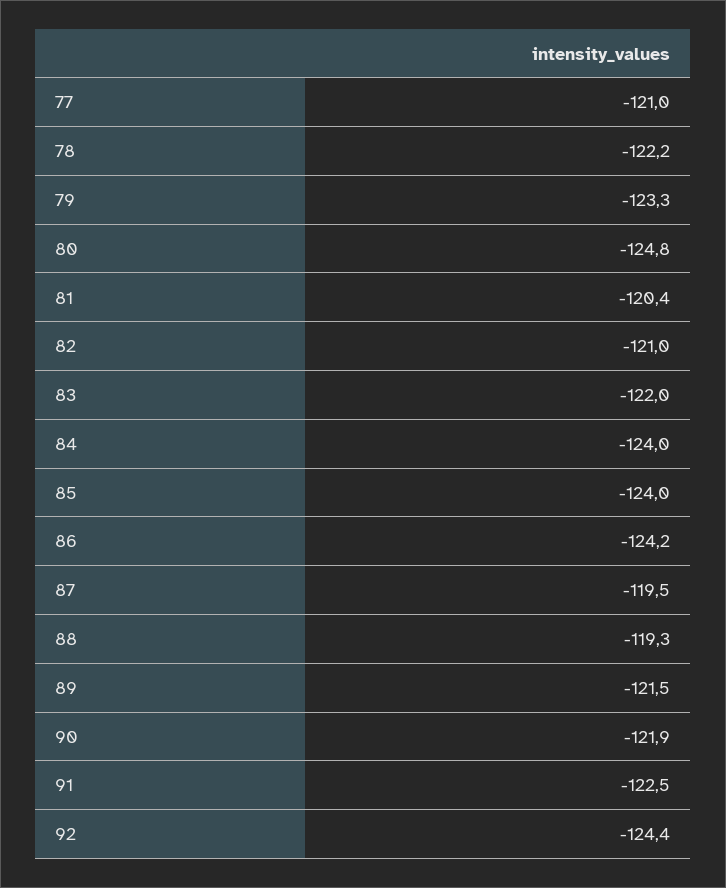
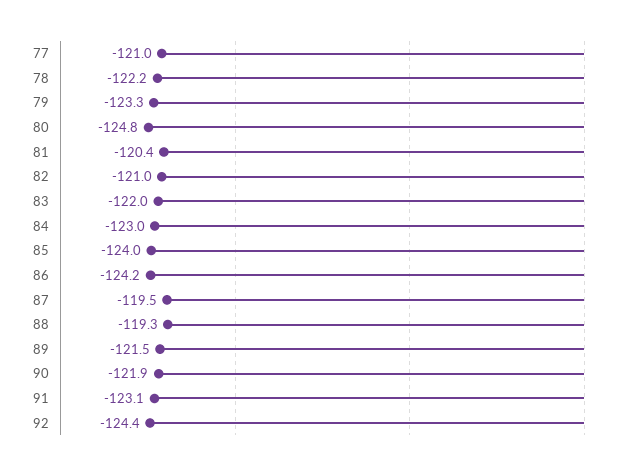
84: -124 -> -123
91: -122.5 -> -123.1

